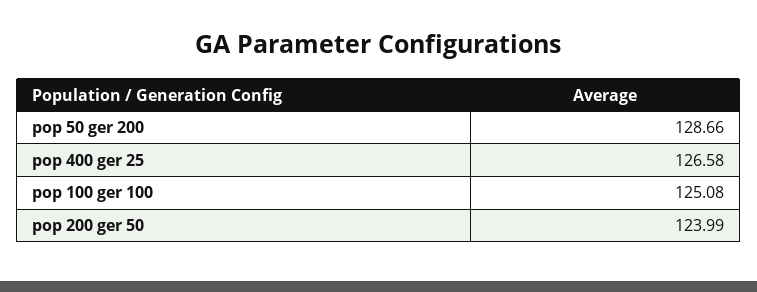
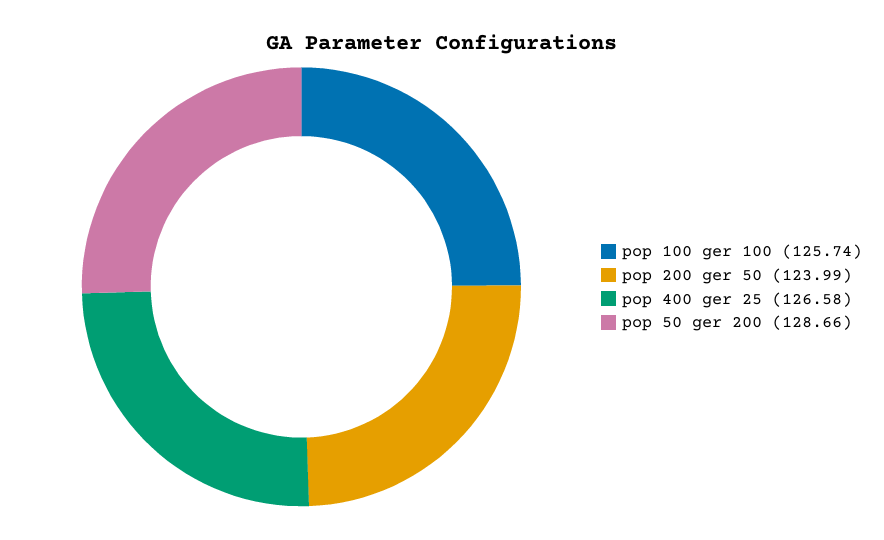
pop 100 ger 100: 125.08 -> 125.74

